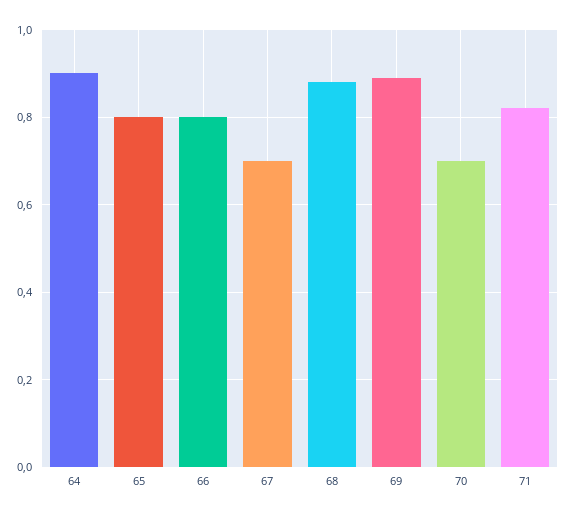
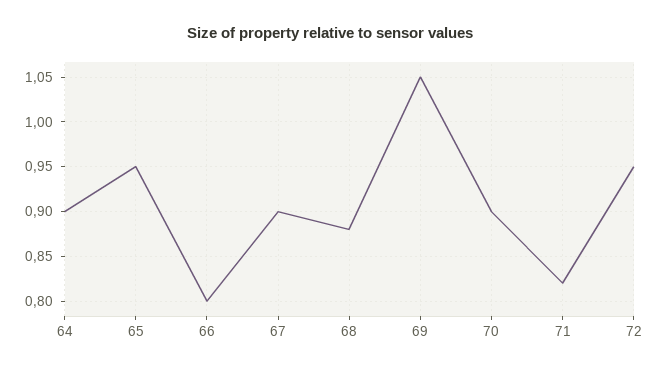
65: 0.8 -> 0.95
67: 0.7 -> 0.9
69: 0.9 -> 1.05
70: 0.7 -> 0.9
72: none -> 0.95

